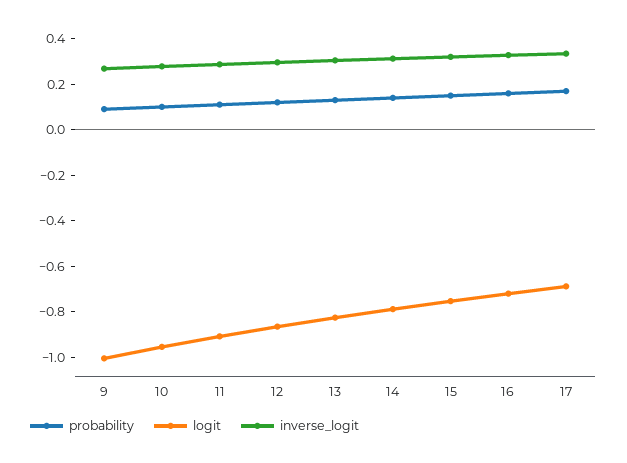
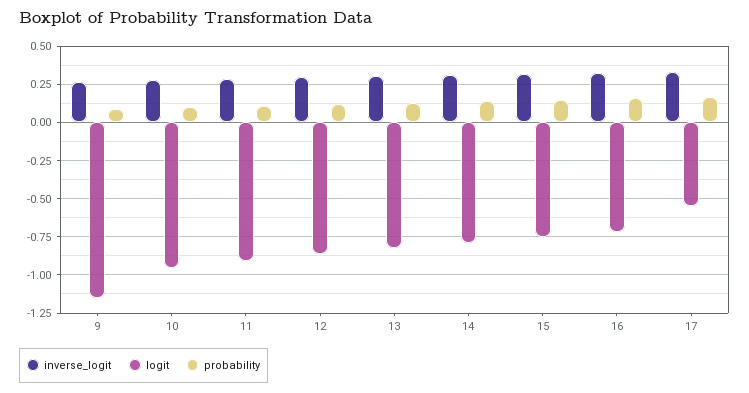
logit, 9: -1 -> -1.15
logit, 17: -0.7 -> -0.55

